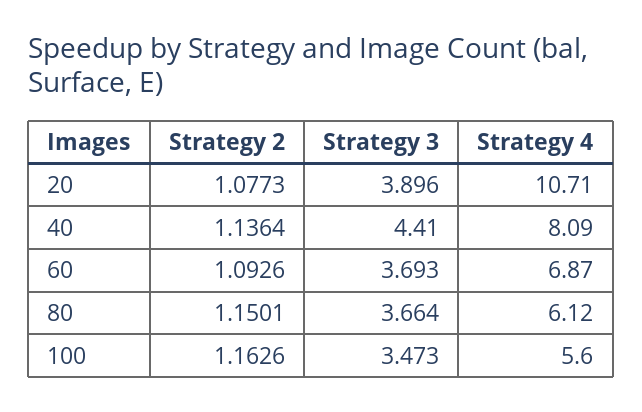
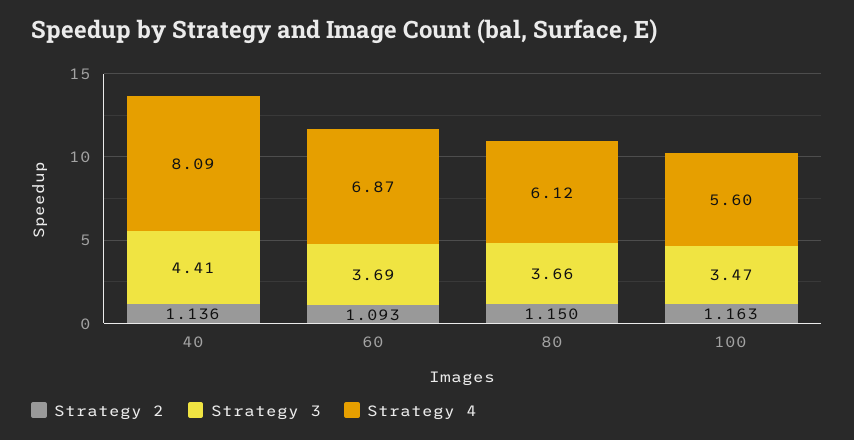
Strategy 2, 20: 1.0773 -> none
Strategy 3, 20: 3.896 -> none
Strategy 4, 20: 10.71 -> none

